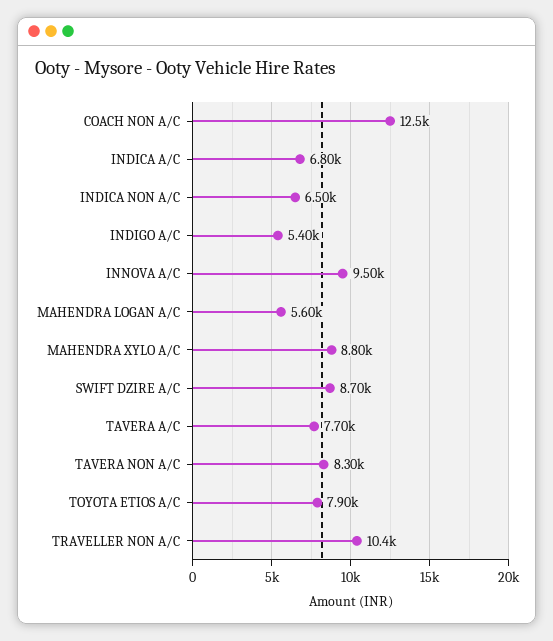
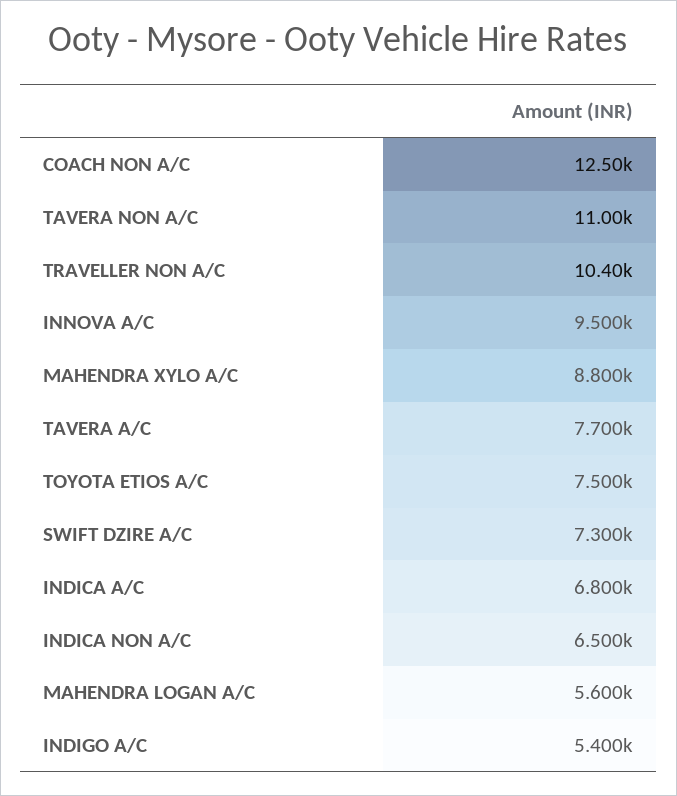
SWIFT DZIRE A/C: 8700 -> 7300
TAVERA NON A/C: 8300 -> 11000
TOYOTA ETIOS A/C: 7900 -> 7500

